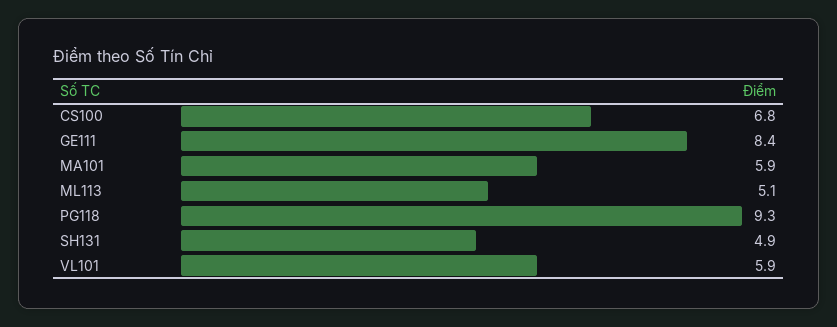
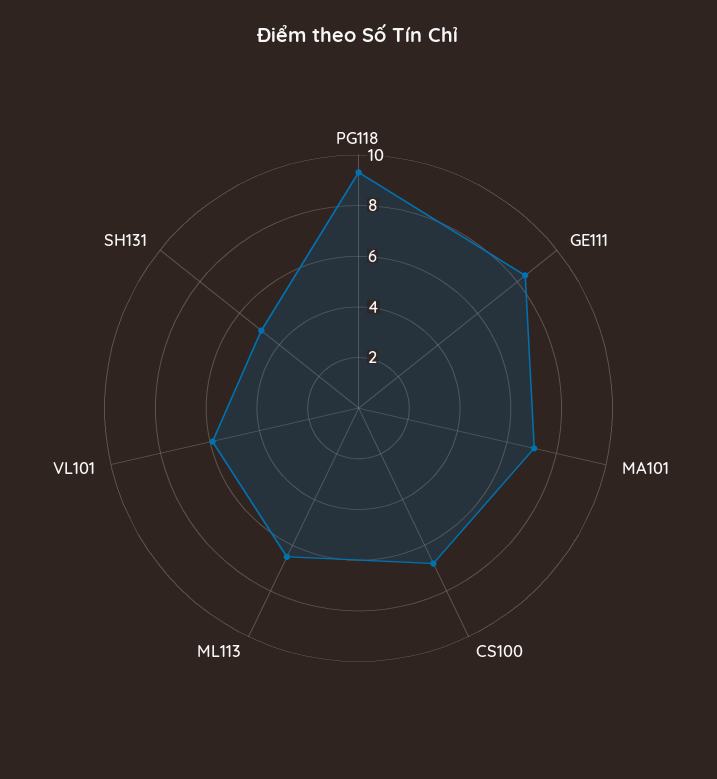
MA101: 5.9 -> 7
ML113: 5.1 -> 6.5

